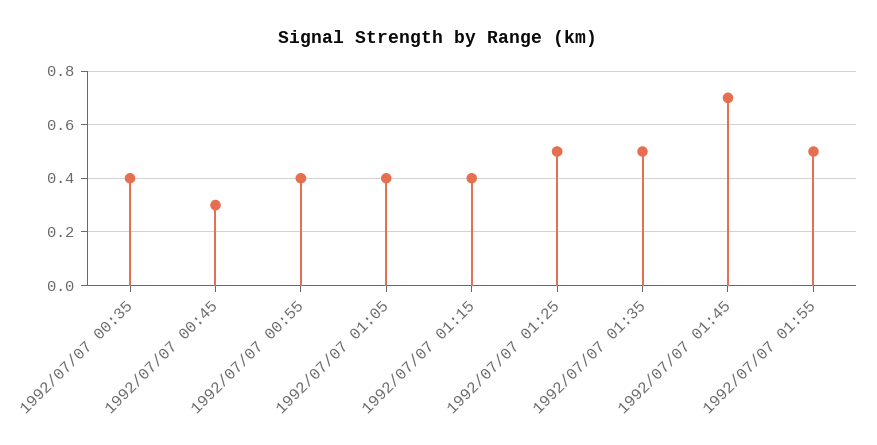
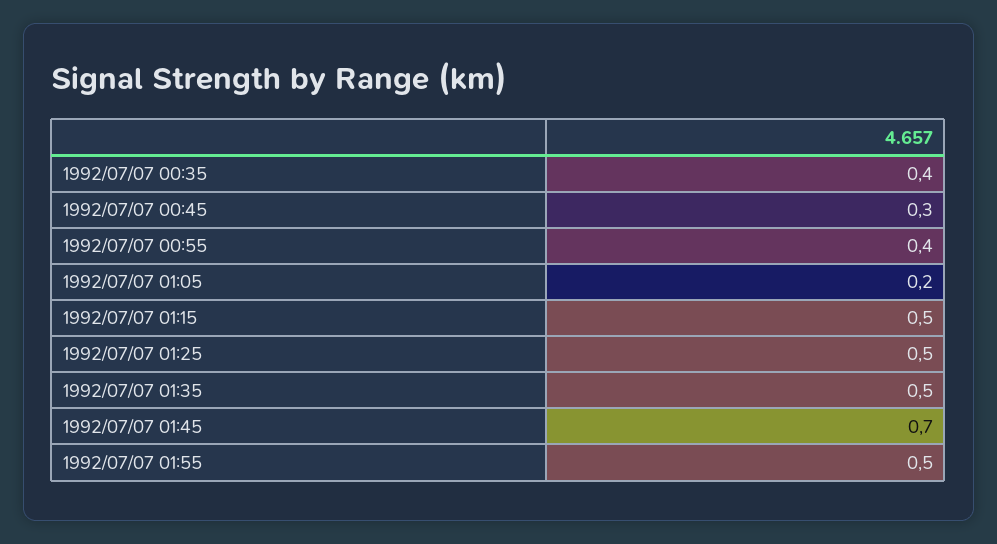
1992/07/07 01:05: 0.4 -> 0.2
1992/07/07 01:15: 0.4 -> 0.5

